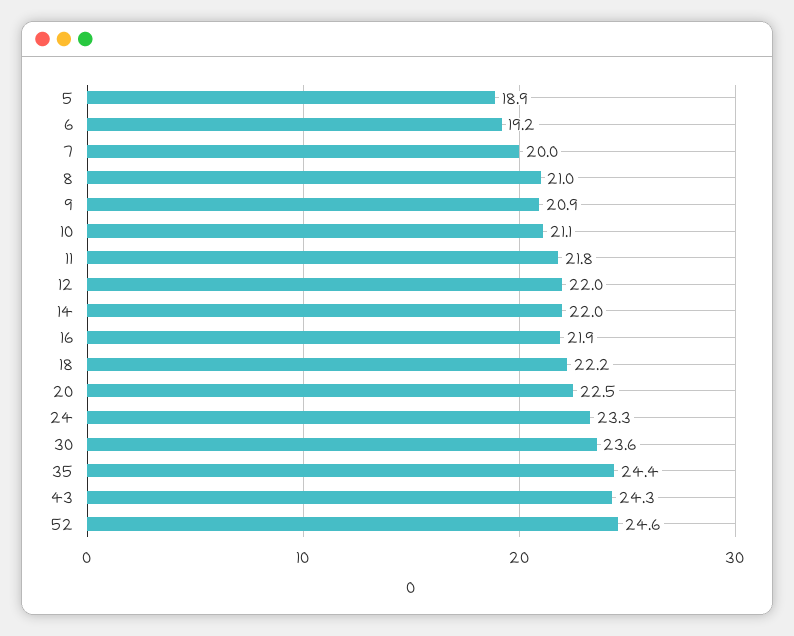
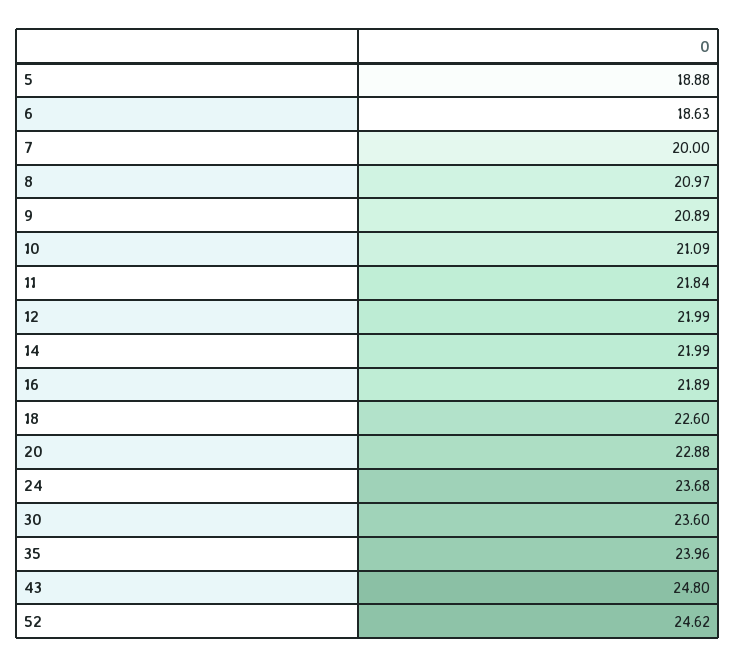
6: 19.2 -> 18.63
18: 22.2 -> 22.6
20: 22.5 -> 22.88
24: 23.3 -> 23.68
35: 24.4 -> 23.96
43: 24.3 -> 24.8

